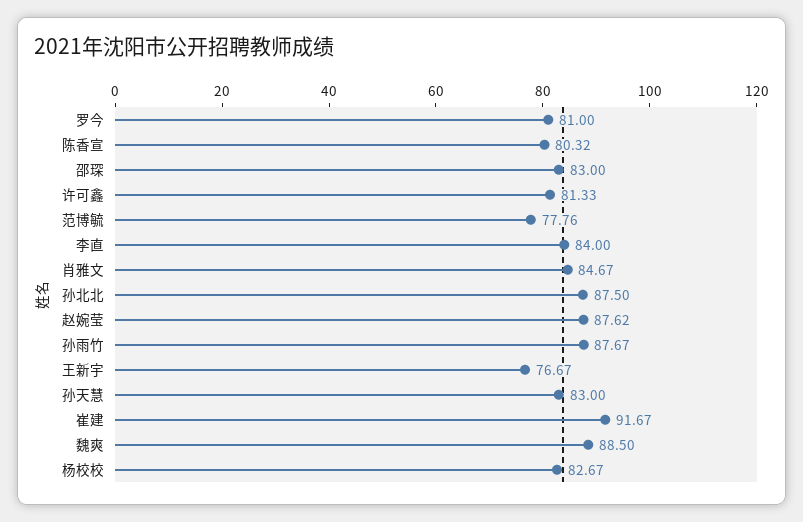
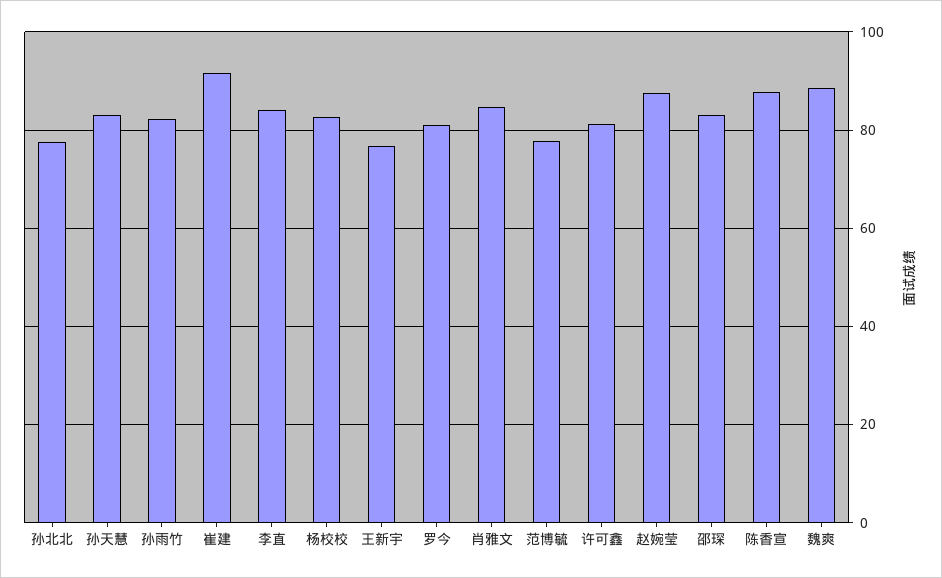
陈香宣: 80.32 -> 88
孙北北: 87.5 -> 78
孙雨竹: 87.67 -> 82

